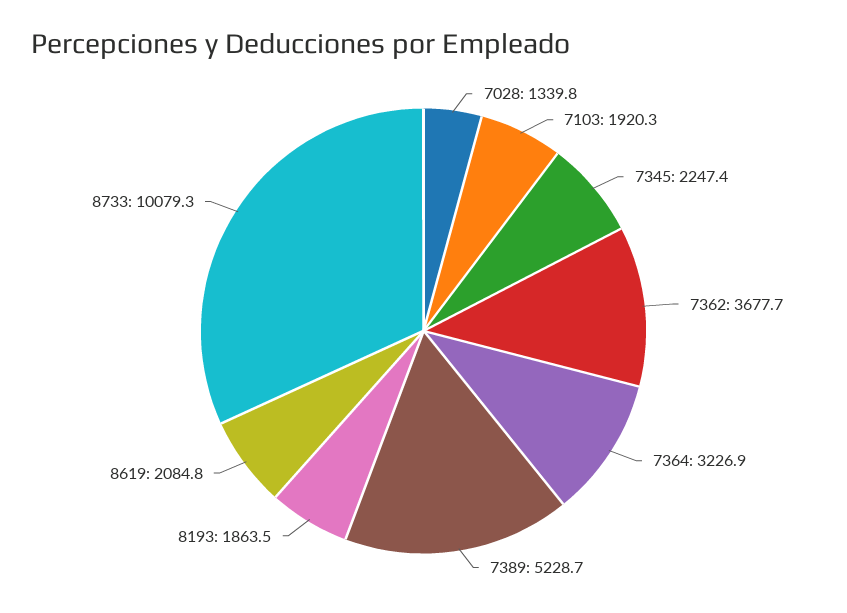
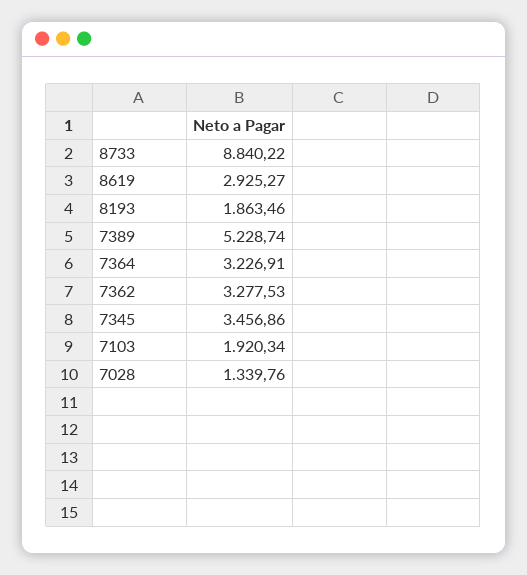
7345: 2247.4 -> 3456.86
7362: 3677.7 -> 3277.53
8619: 2084.8 -> 2925.27
8733: 10079.3 -> 8840.22

